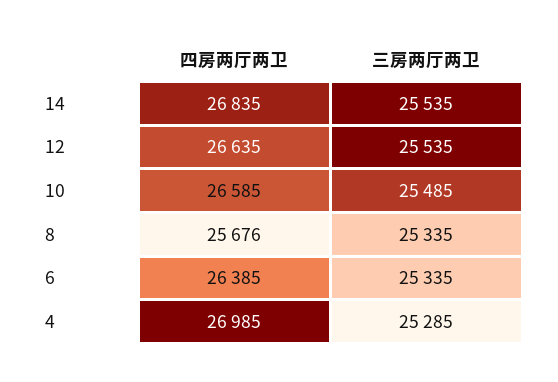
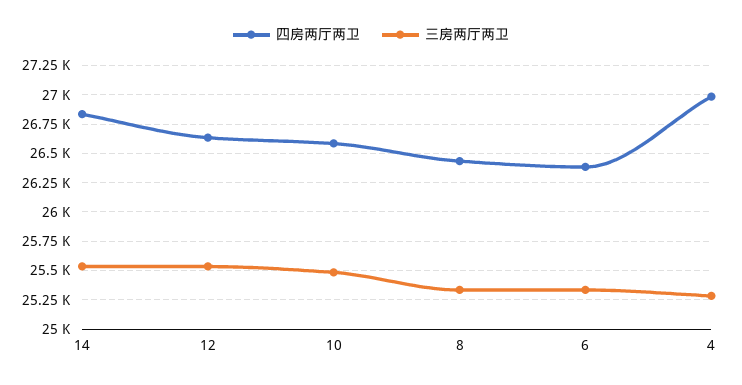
四房两厅两卫, 8: 25676 -> 26500

